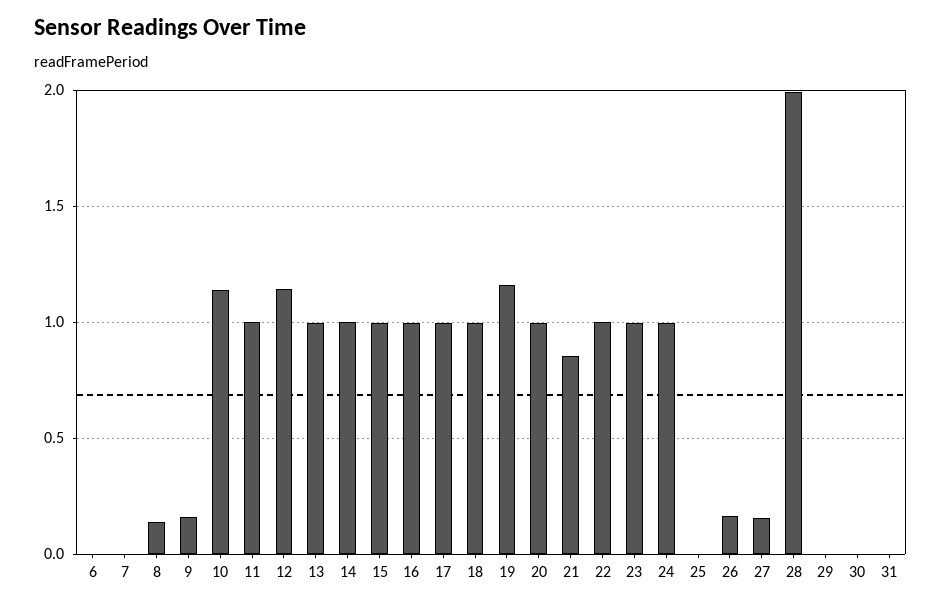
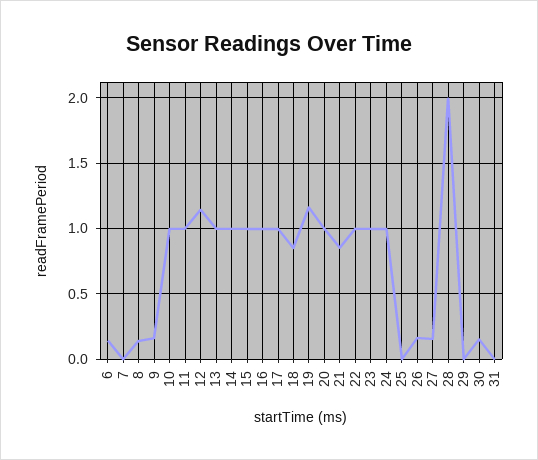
6: 0 -> 0.15
10: 1.15 -> 1
18: 1 -> 0.85
30: 0 -> 0.15

